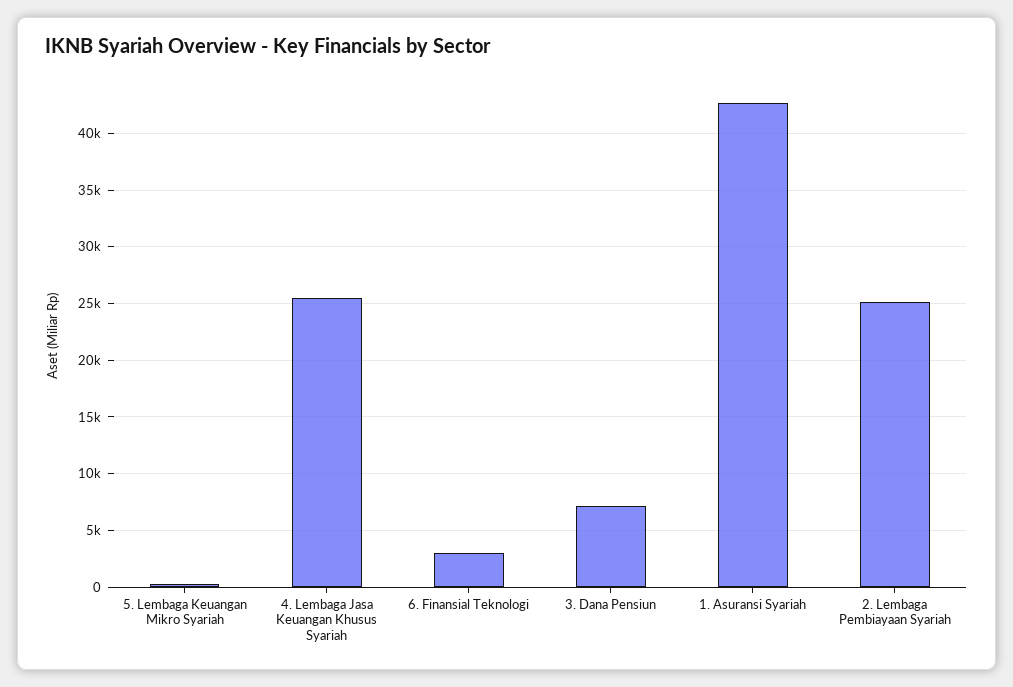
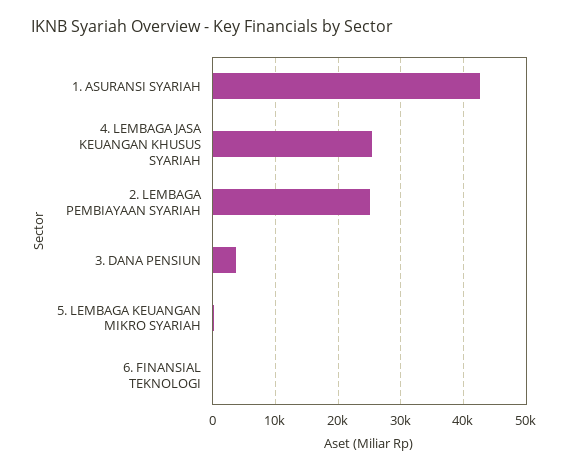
6. Finansial Teknologi: 3000 -> 0
3. Dana Pensiun: 7000 -> 4000

